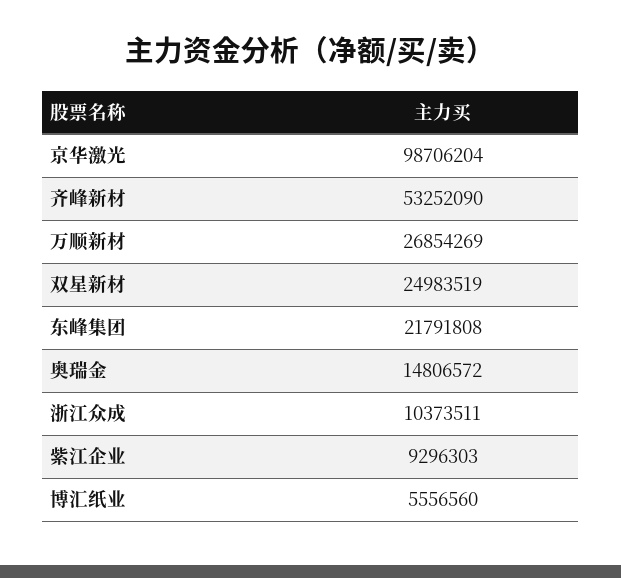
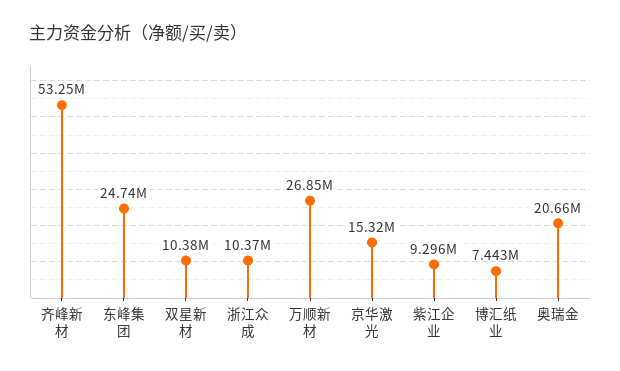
京华激光: 98706204 -> 15320000
双星新材: 24983519 -> 10380000
东峰集团: 21791808 -> 24740000
奥瑞金: 14806572 -> 20660000
博汇纸业: 5556560 -> 7443000

